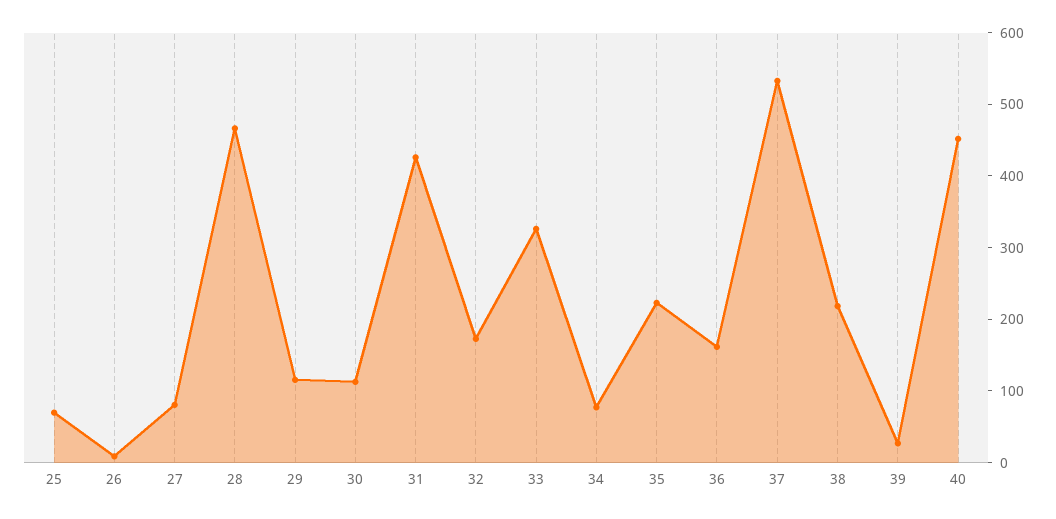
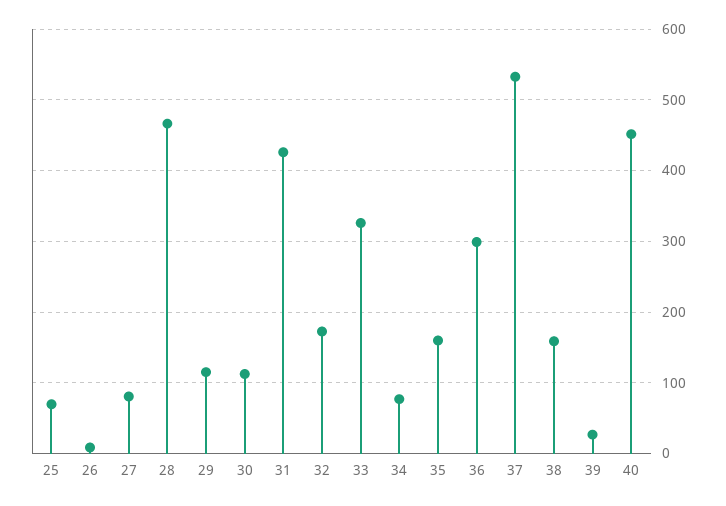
35: 220 -> 160
36: 160 -> 300
38: 220 -> 160

